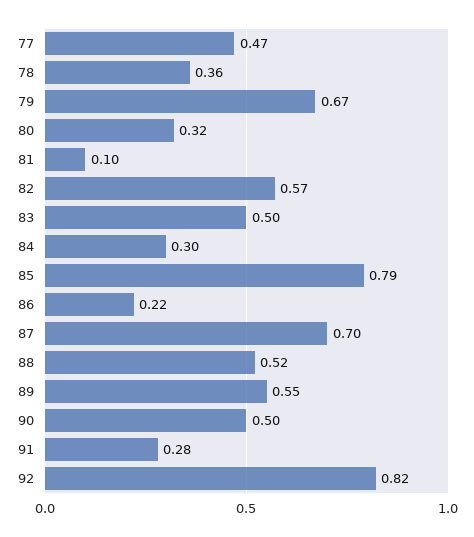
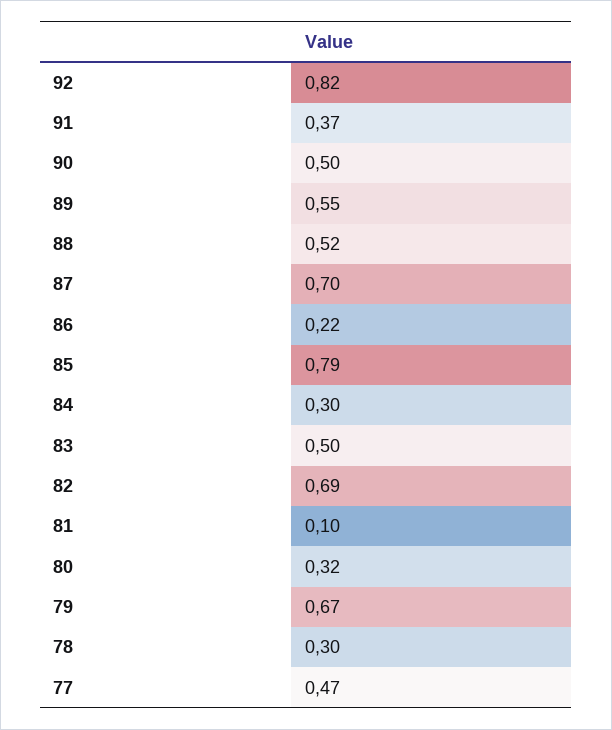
78: 0.36 -> 0.3
82: 0.57 -> 0.69
91: 0.28 -> 0.37

